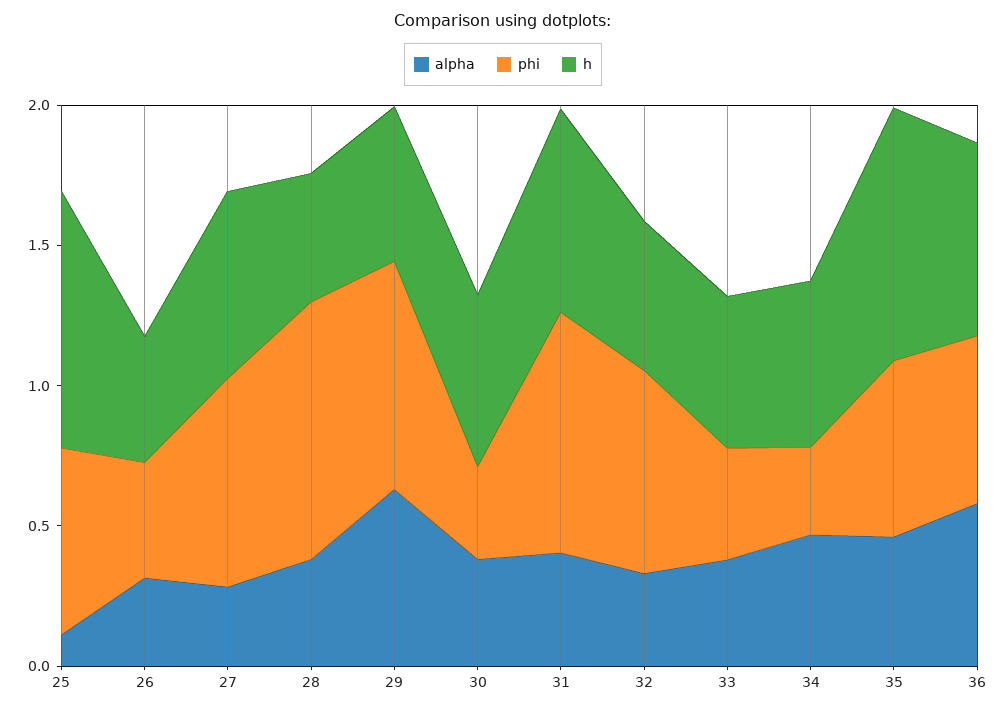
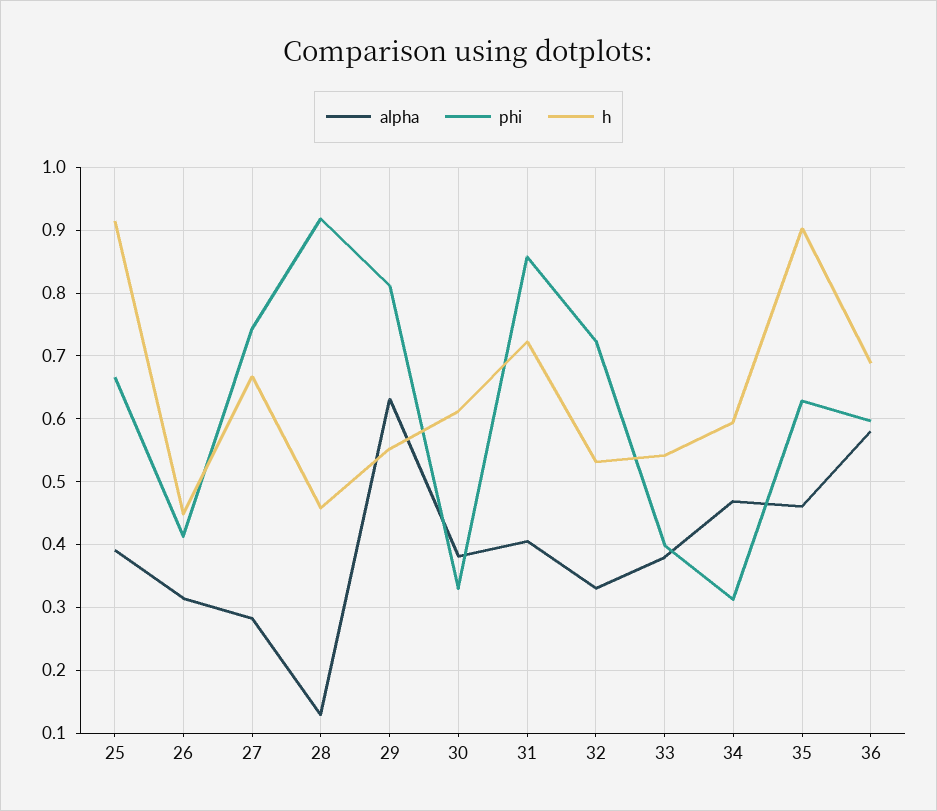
alpha, 25: 0.1 -> 0.39
alpha, 28: 0.4 -> 0.13

